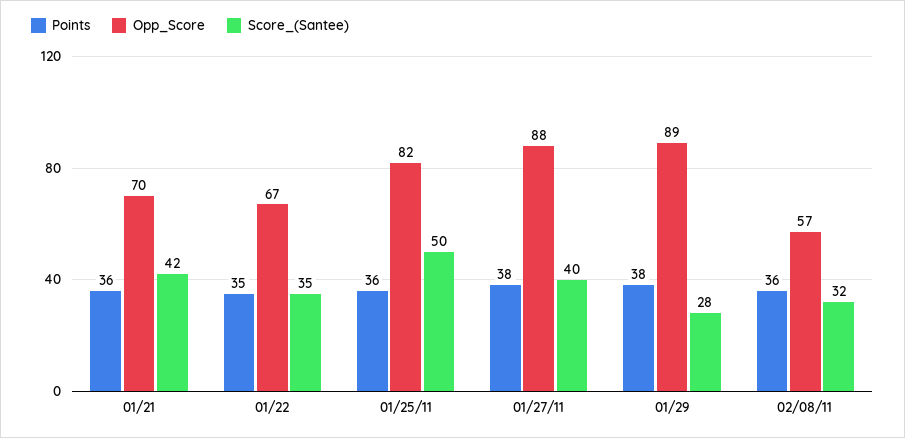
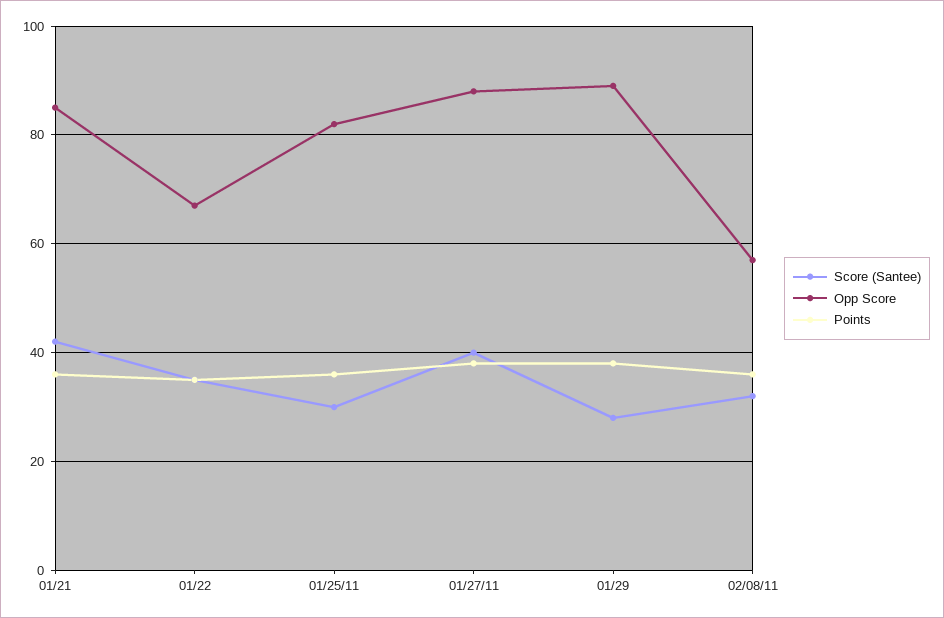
Opp_Score, 01/21: 70 -> 85
Score_(Santee), 01/25/11: 50 -> 30

